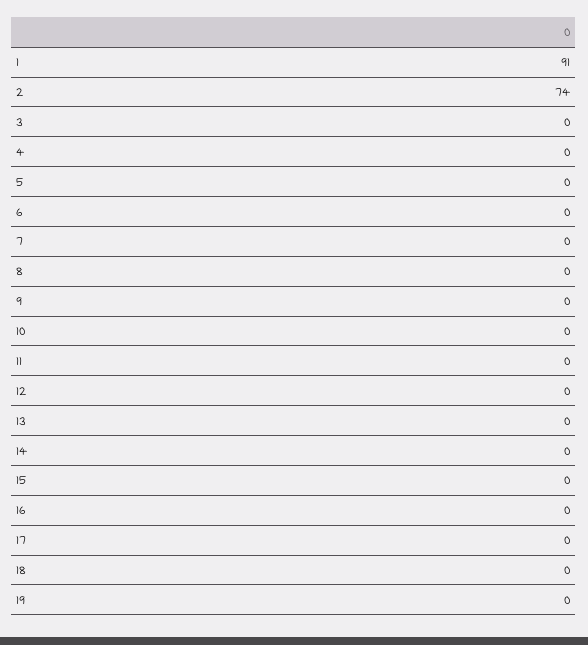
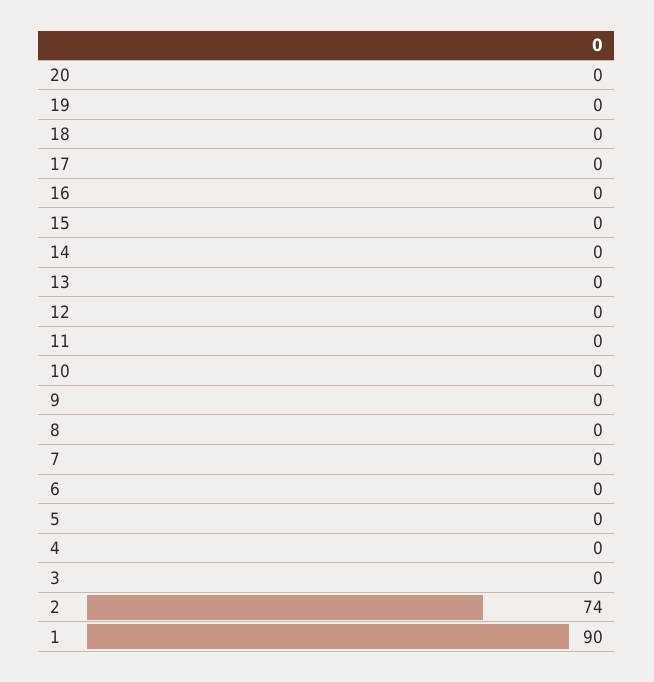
1: 91 -> 90
20: none -> 0

